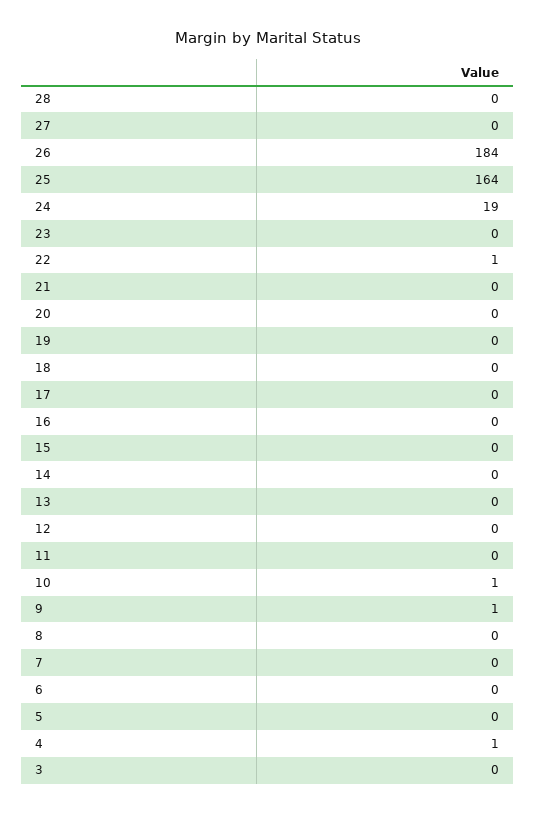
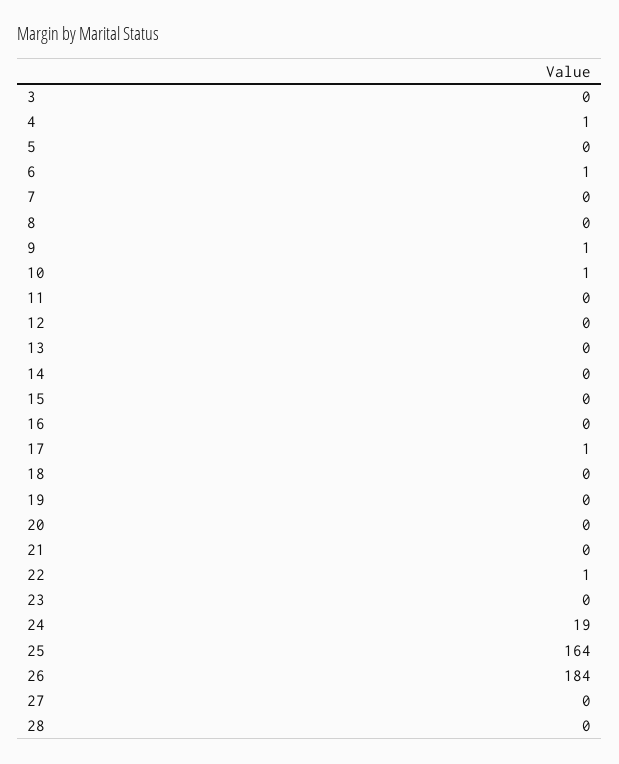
17: 0 -> 1
6: 0 -> 1

